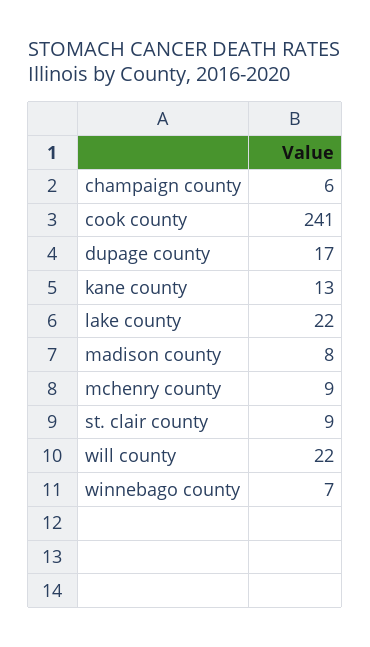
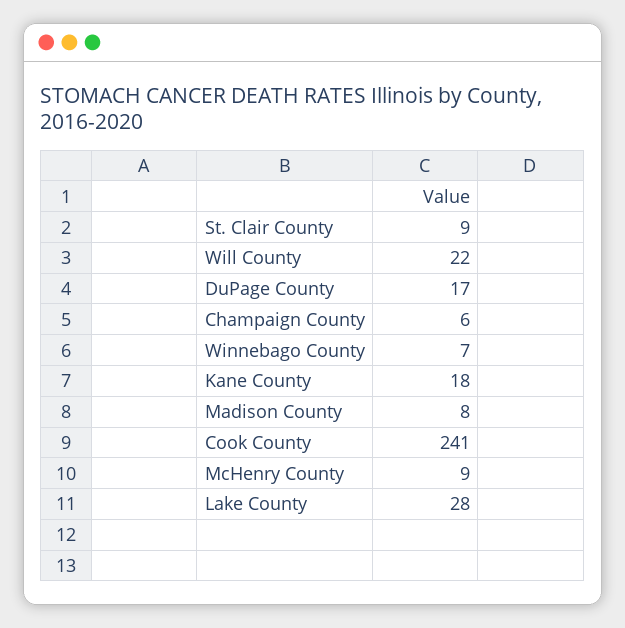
kane county: 13 -> 18
lake county: 22 -> 28

